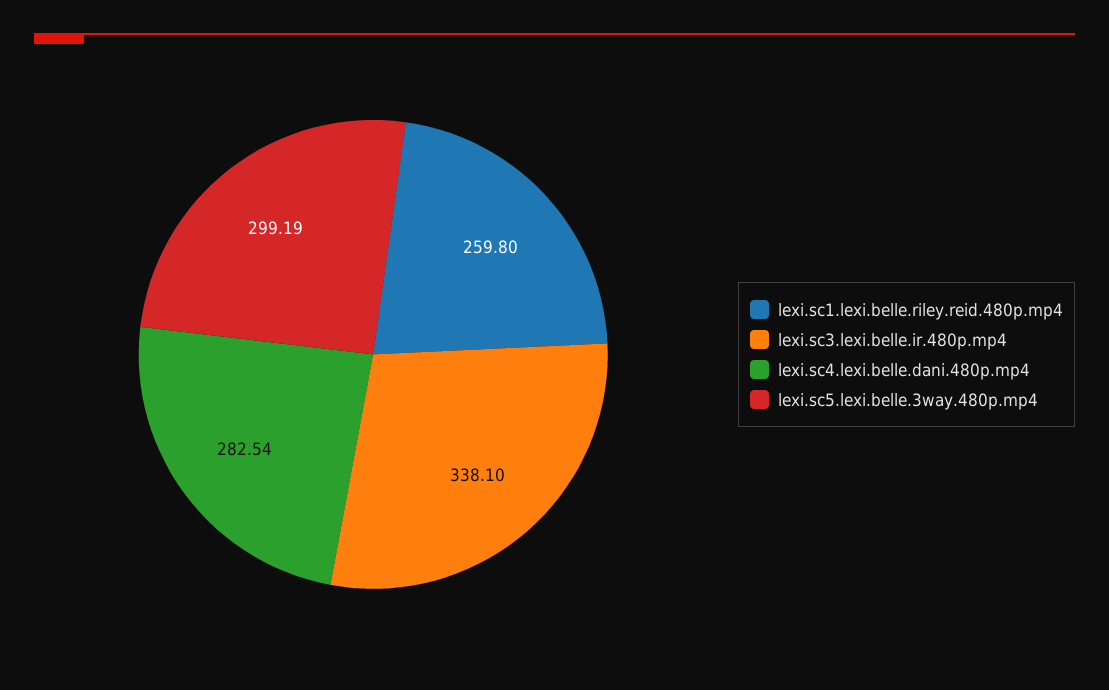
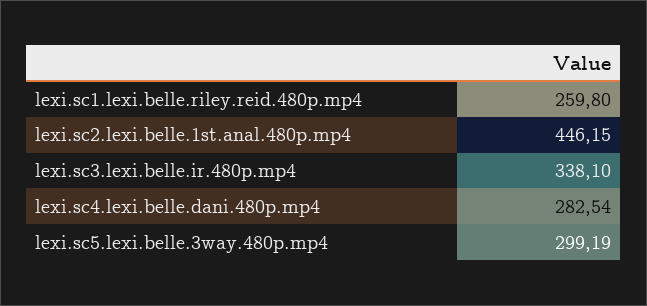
lexi.sc2.lexi.belle.1st.anal.480p.mp4: none -> 446.15

